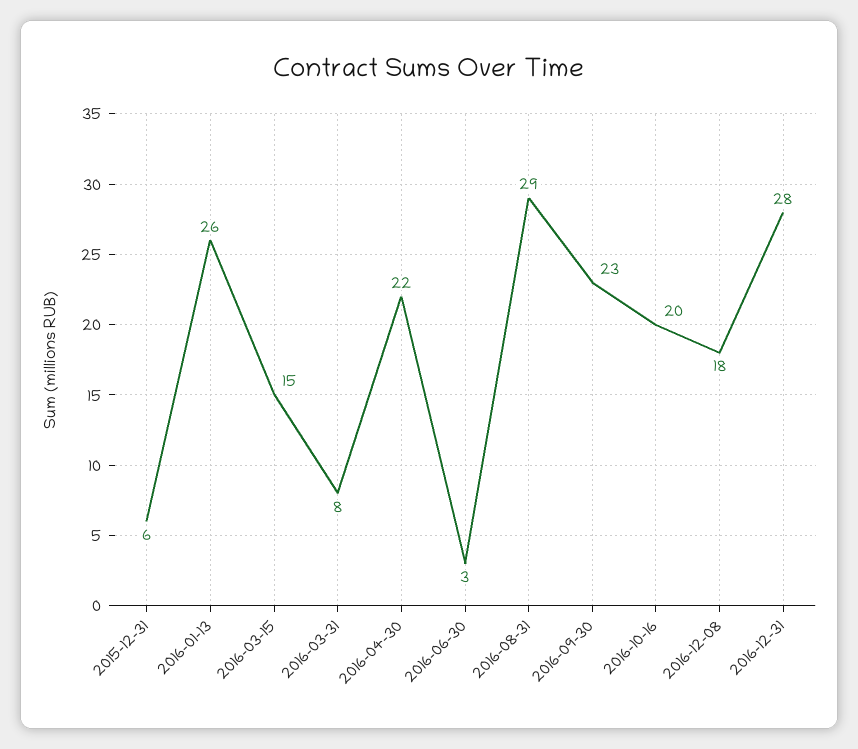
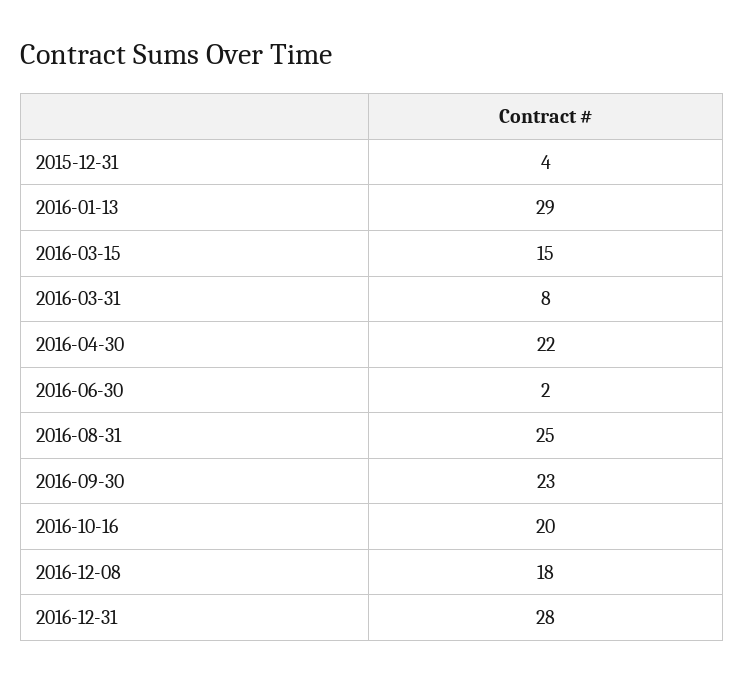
2015-12-31: 6 -> 4
2016-01-13: 26 -> 29
2016-06-30: 3 -> 2
2016-08-31: 29 -> 25

